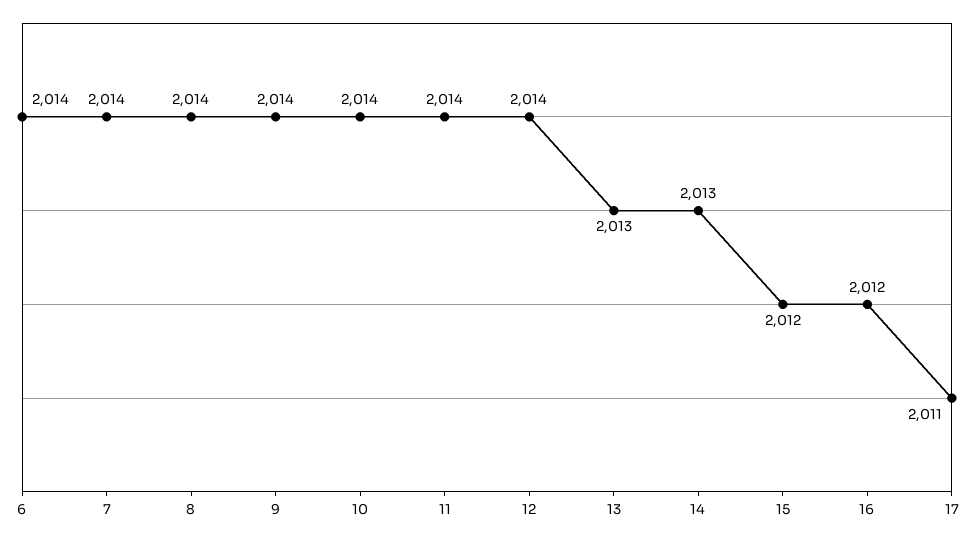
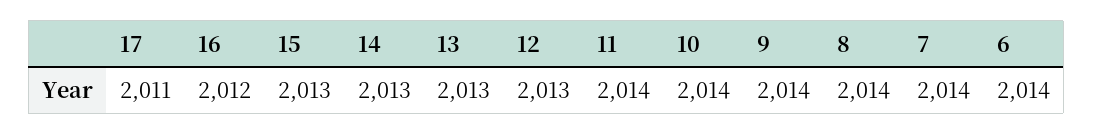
12: 2014 -> 2013
15: 2012 -> 2013

